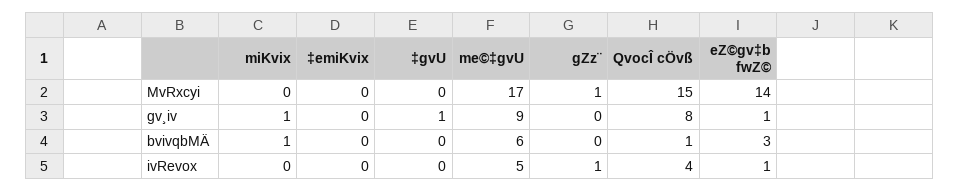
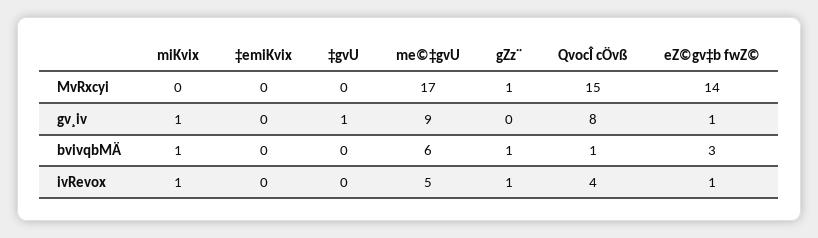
gZz¨, bvivqbMÄ: 0 -> 1
miKvix, ivRevox: 0 -> 1

